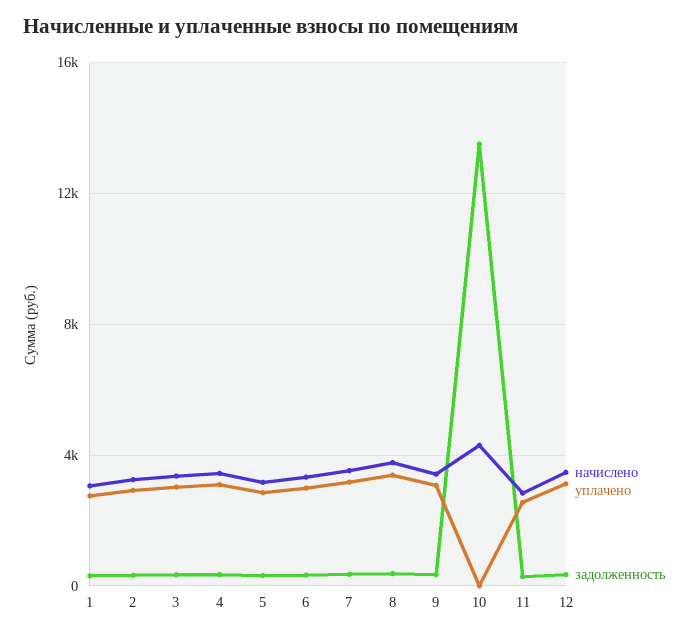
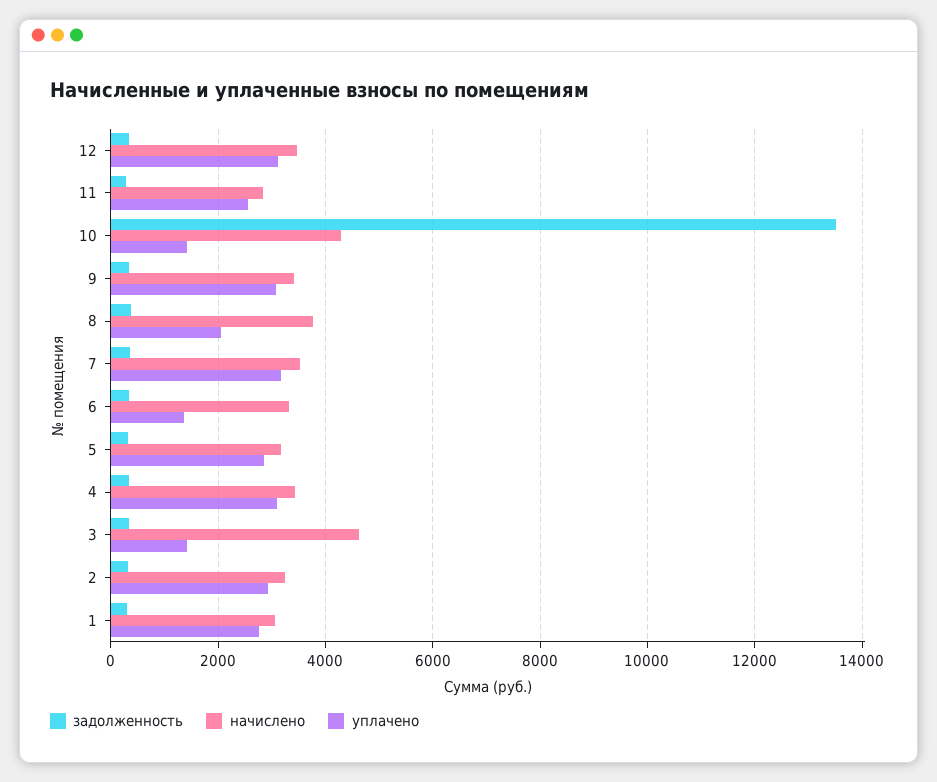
начислено, 3: 3500 -> 4600
уплачено, 3: 3000 -> 1400
уплачено, 6: 3000 -> 1400
уплачено, 8: 3500 -> 2000
уплачено, 10: 0 -> 1400

